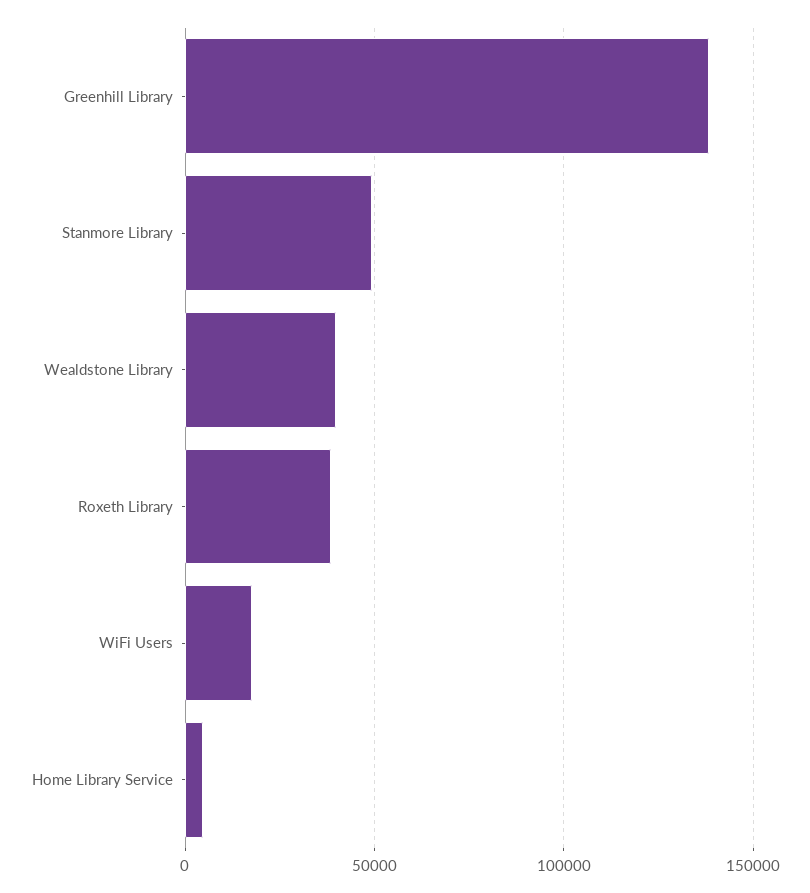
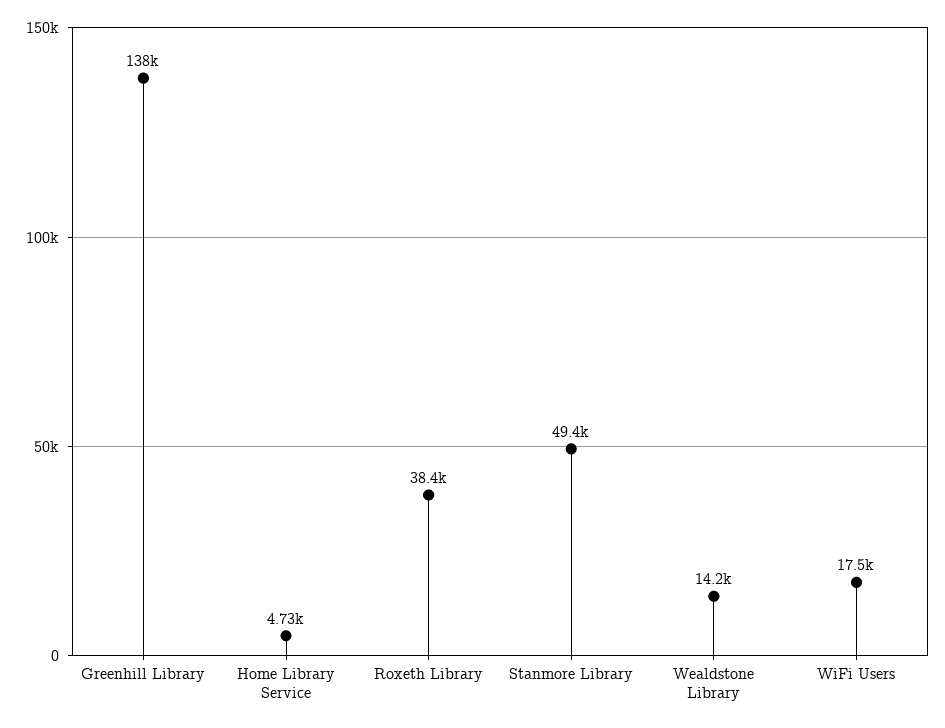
Wealdstone Library: 40000 -> 14200

